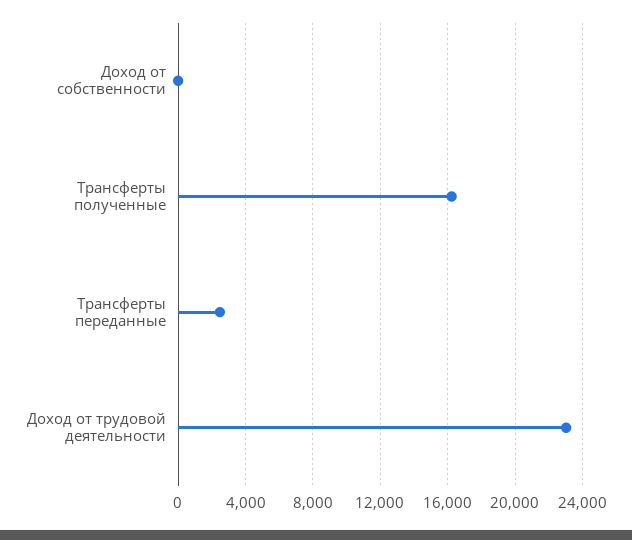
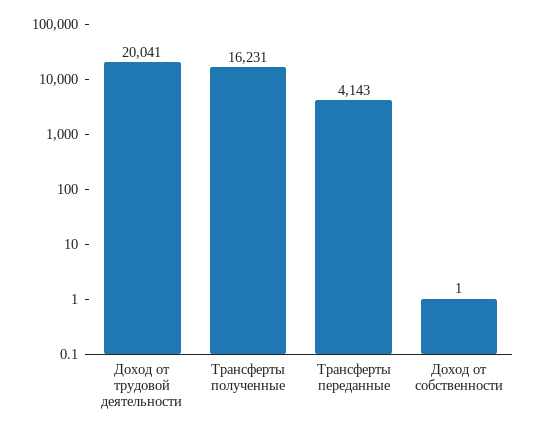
Трансферты переданные: 2500 -> 4143
Доход от трудовой деятельности: 23000 -> 20041

